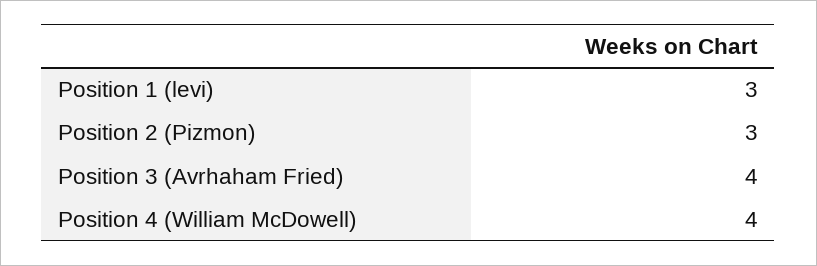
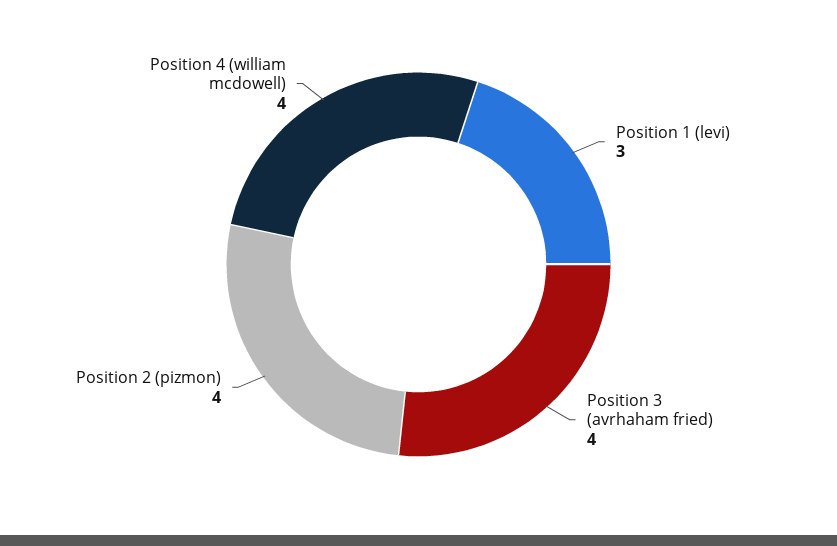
Position 2 (Pizmon): 3 -> 4

